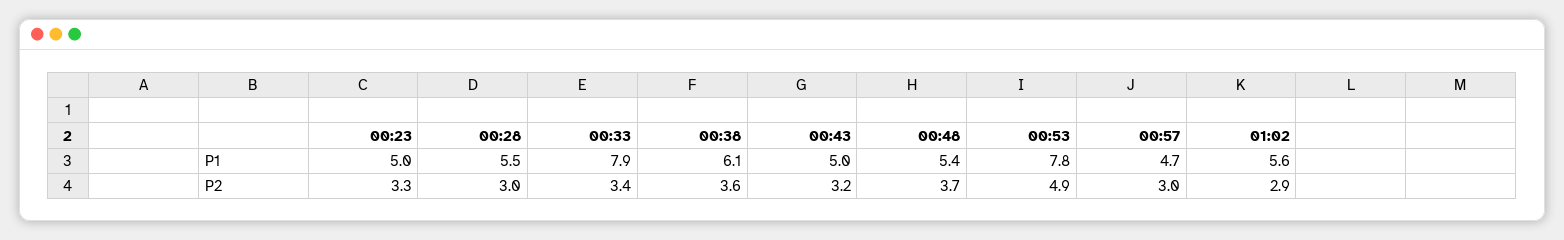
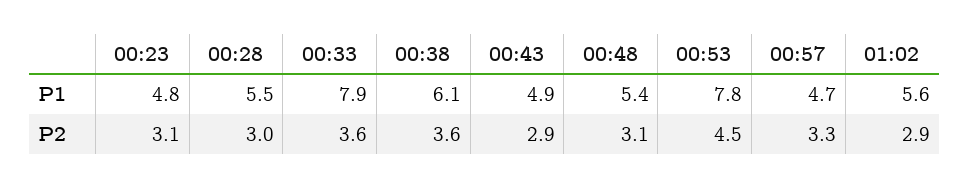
00:23, P1: 5 -> 4.8
00:43, P1: 5 -> 4.9
00:23, P2: 3.3 -> 3.1
00:33, P2: 3.4 -> 3.6
00:43, P2: 3.2 -> 2.9
00:48, P2: 3.7 -> 3.1
00:53, P2: 4.9 -> 4.5
00:57, P2: 3 -> 3.3

